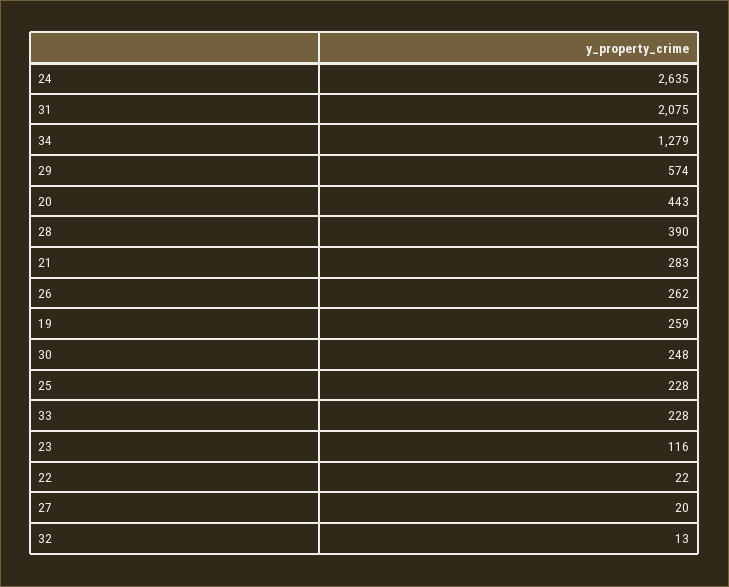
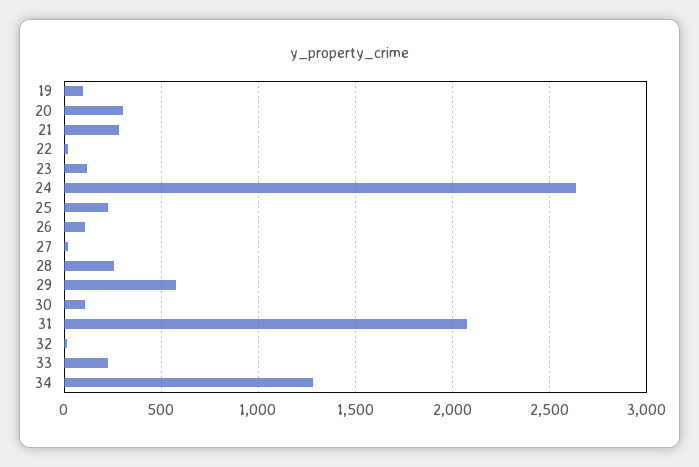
20: 443 -> 300
28: 390 -> 250
26: 262 -> 100
19: 259 -> 100
30: 248 -> 100

